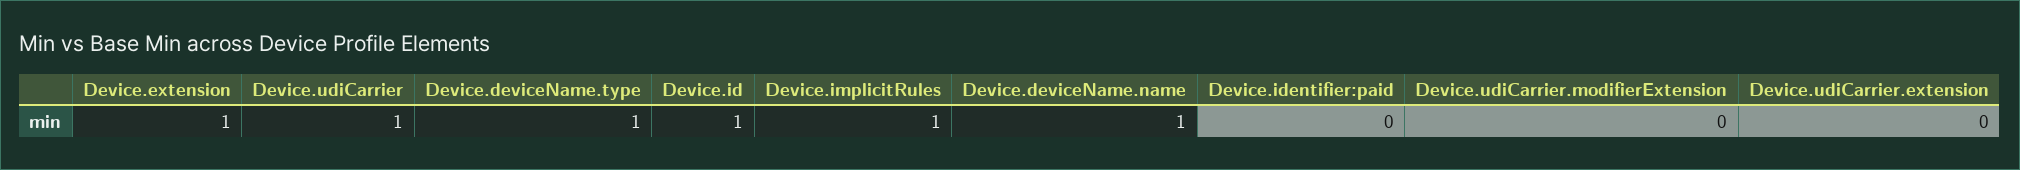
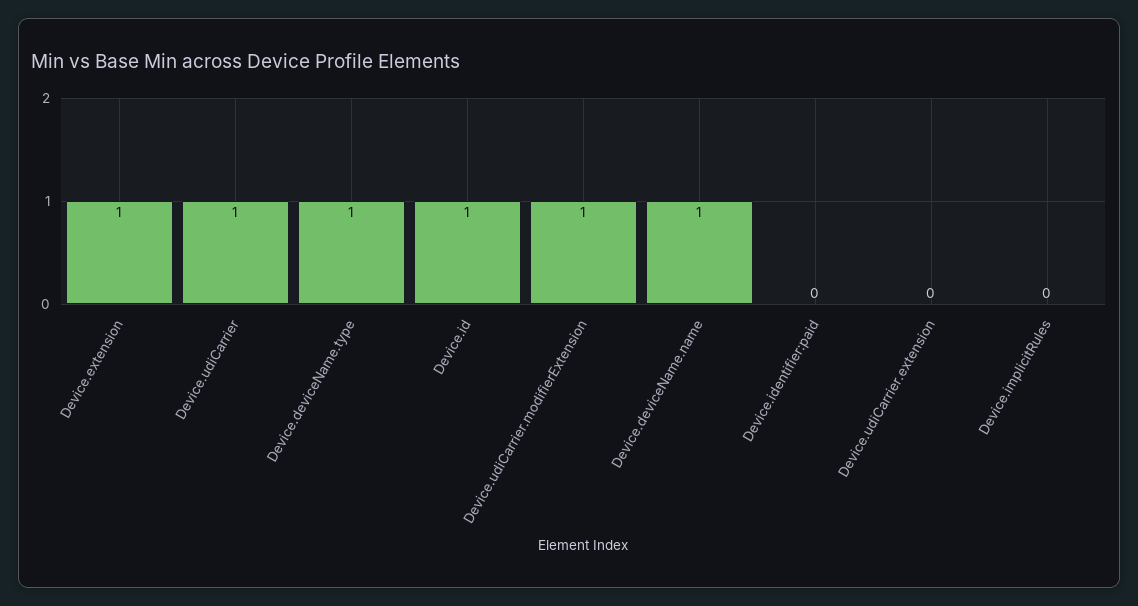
Device.implicitRules: 1 -> 0
Device.udiCarrier.modifierExtension: 0 -> 1

